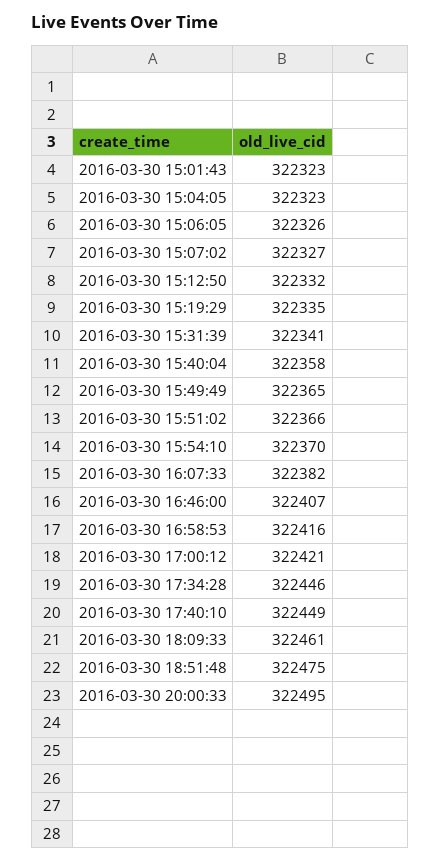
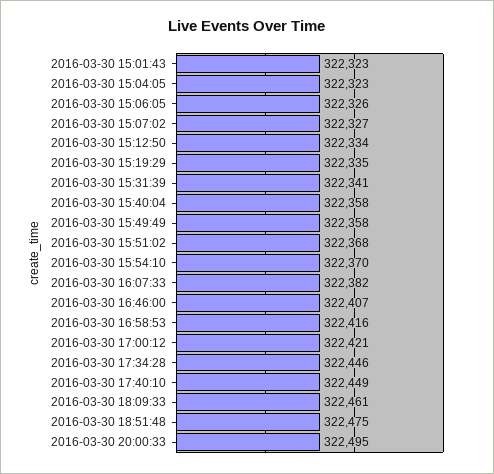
2016-03-30 15:12:50: 322332 -> 322334
2016-03-30 15:49:49: 322365 -> 322358
2016-03-30 15:51:02: 322366 -> 322368

